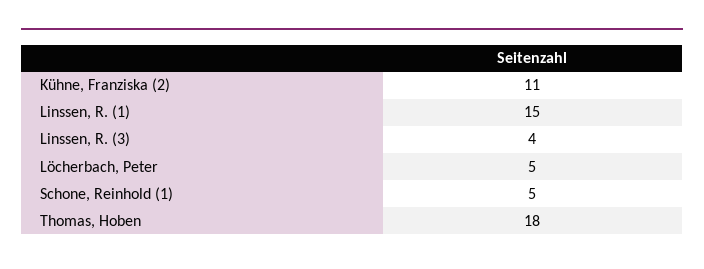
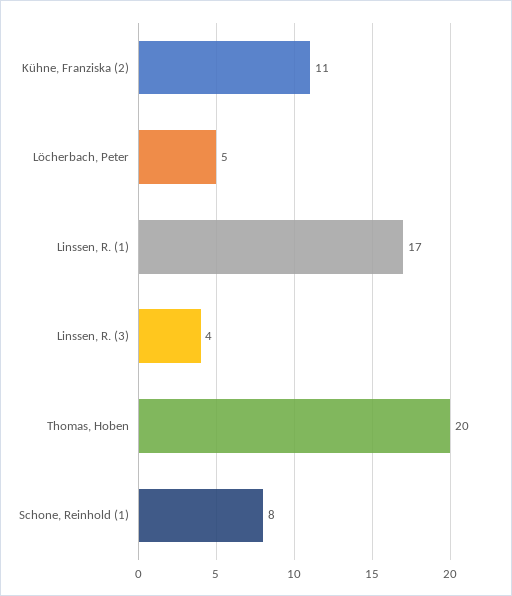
Linssen, R. (1): 15 -> 17
Schone, Reinhold (1): 5 -> 8
Thomas, Hoben: 18 -> 20

